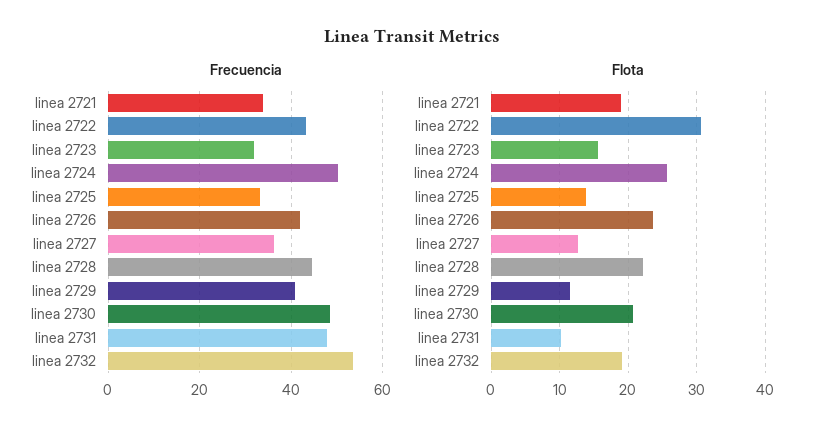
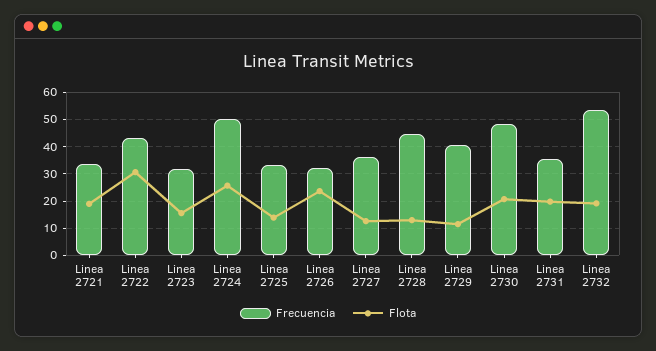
Frecuencia, linea 2726: 42 -> 32.5
Frecuencia, linea 2731: 48 -> 35
Flota, linea 2728: 22 -> 12.5
Flota, linea 2731: 10 -> 20

